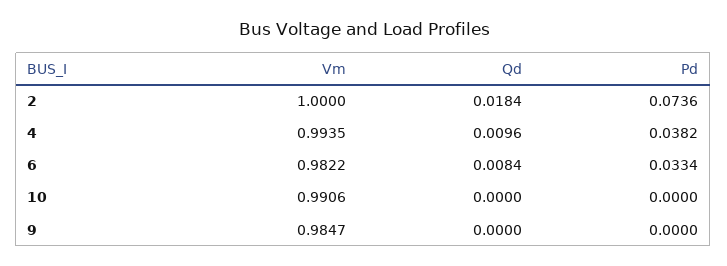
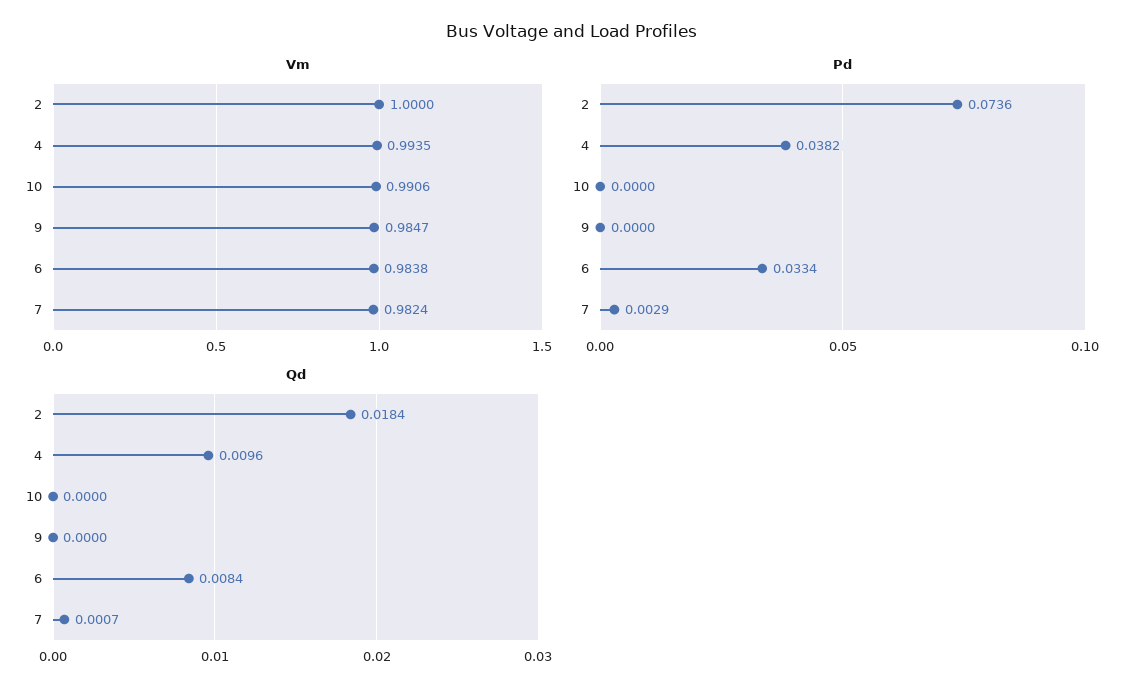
Vm, 6: 0.9822 -> 0.9838
Vm, 7: none -> 0.9824
Pd, 7: none -> 0.0029
Qd, 7: none -> 0.0007

